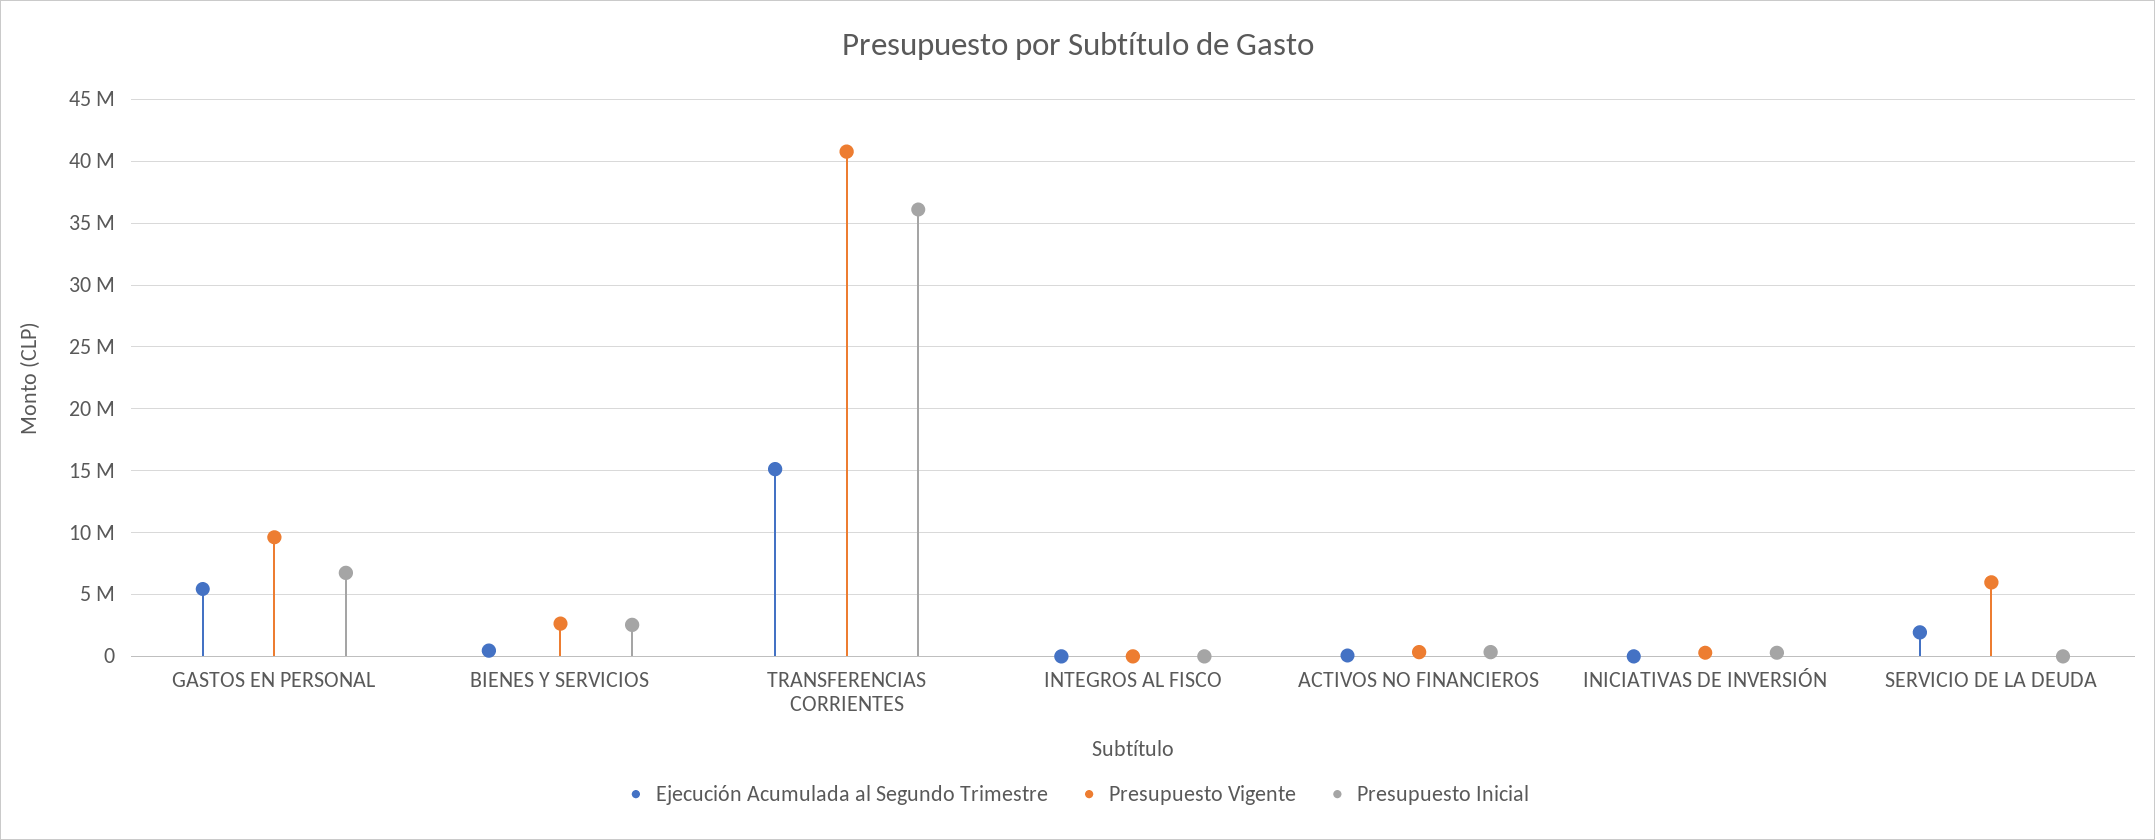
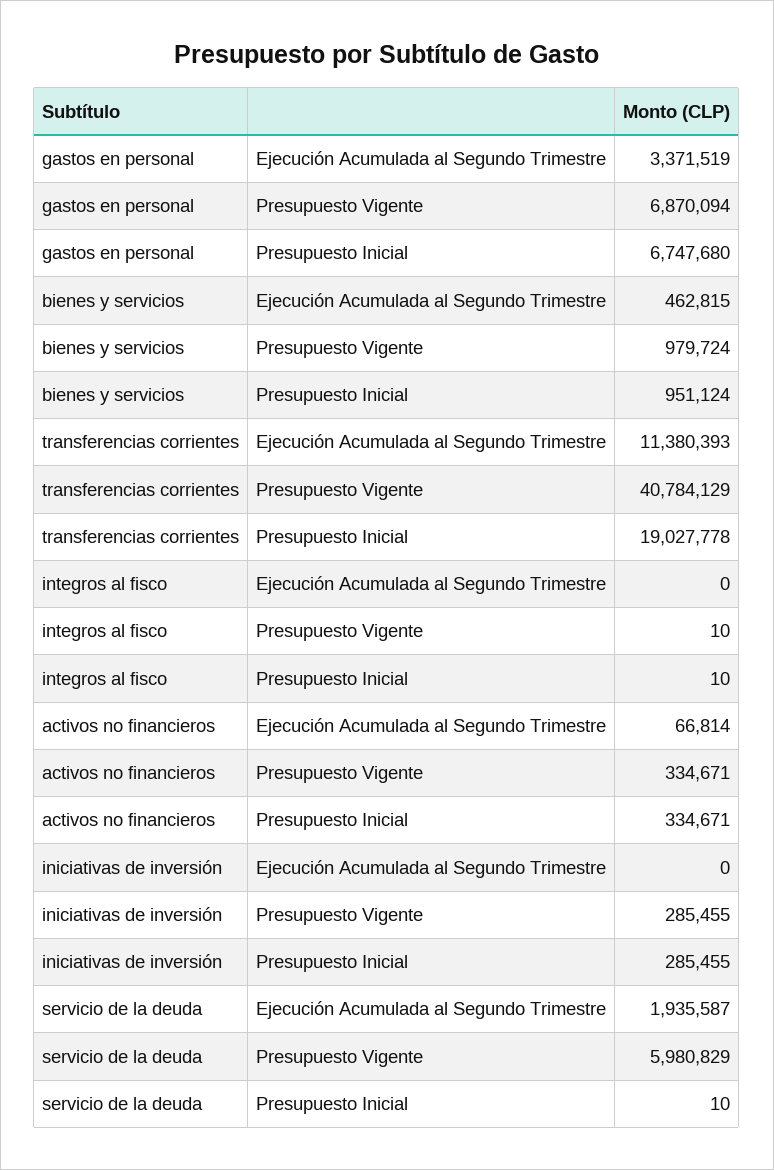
Ejecución Acumulada al Segundo Trimestre, GASTOS EN PERSONAL: 5500000 -> 3371519
Presupuesto Vigente, GASTOS EN PERSONAL: 9500000 -> 6870094
Presupuesto Vigente, BIENES Y SERVICIOS: 2500000 -> 979724
Presupuesto Inicial, BIENES Y SERVICIOS: 2500000 -> 951124
Ejecución Acumulada al Segundo Trimestre, TRANSFERENCIAS CORRIENTES: 15000000 -> 11380393
Presupuesto Inicial, TRANSFERENCIAS CORRIENTES: 36000000 -> 19027778

